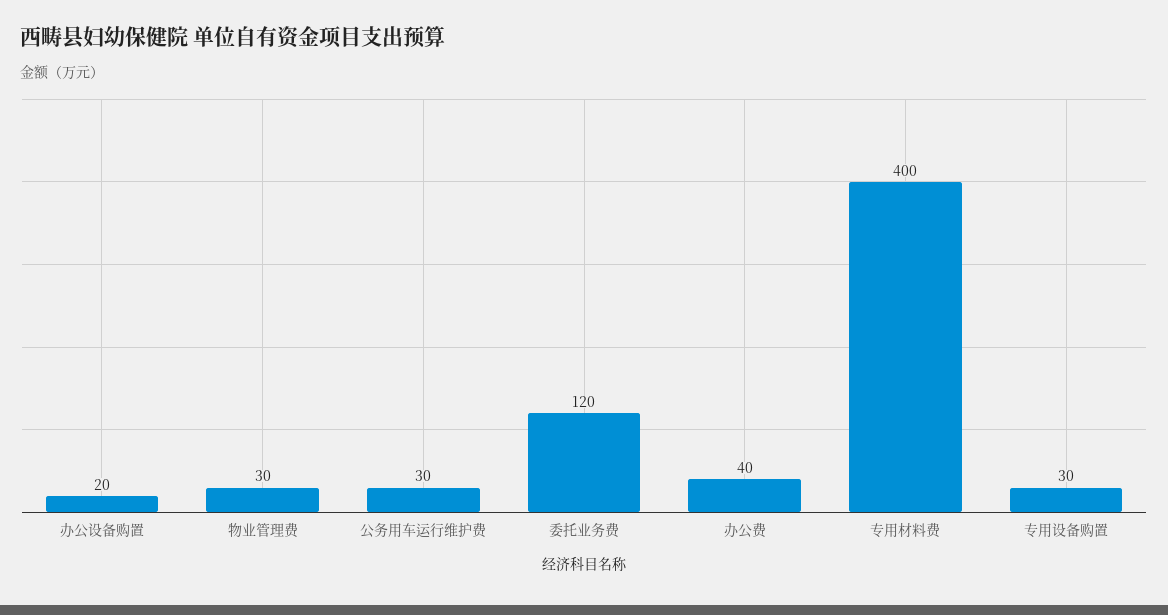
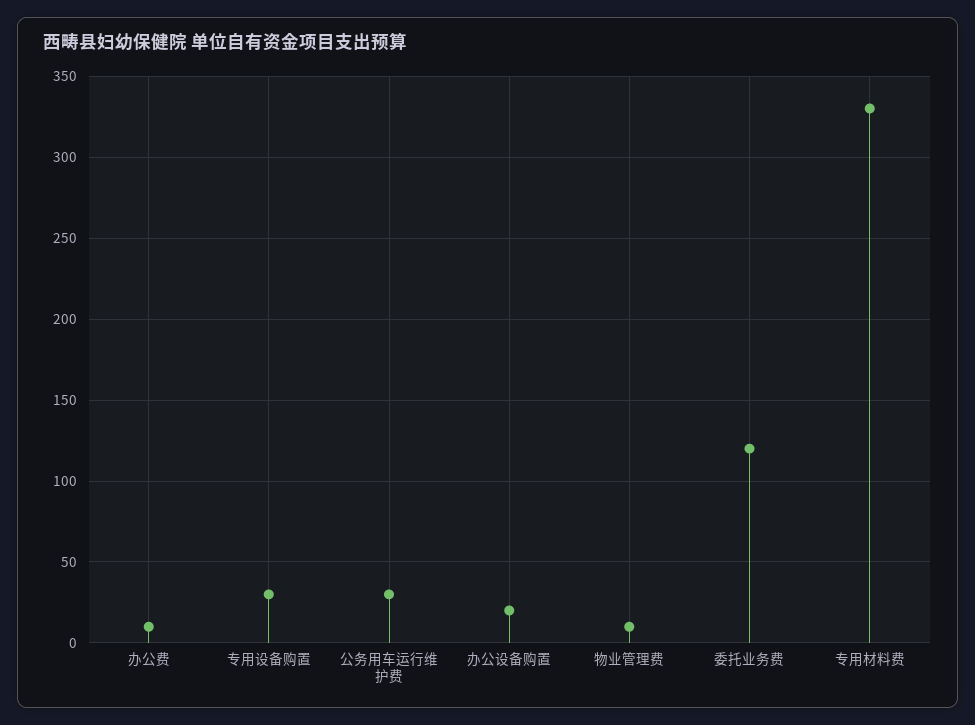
物业管理费: 30 -> 10
办公费: 40 -> 10
专用材料费: 400 -> 330

